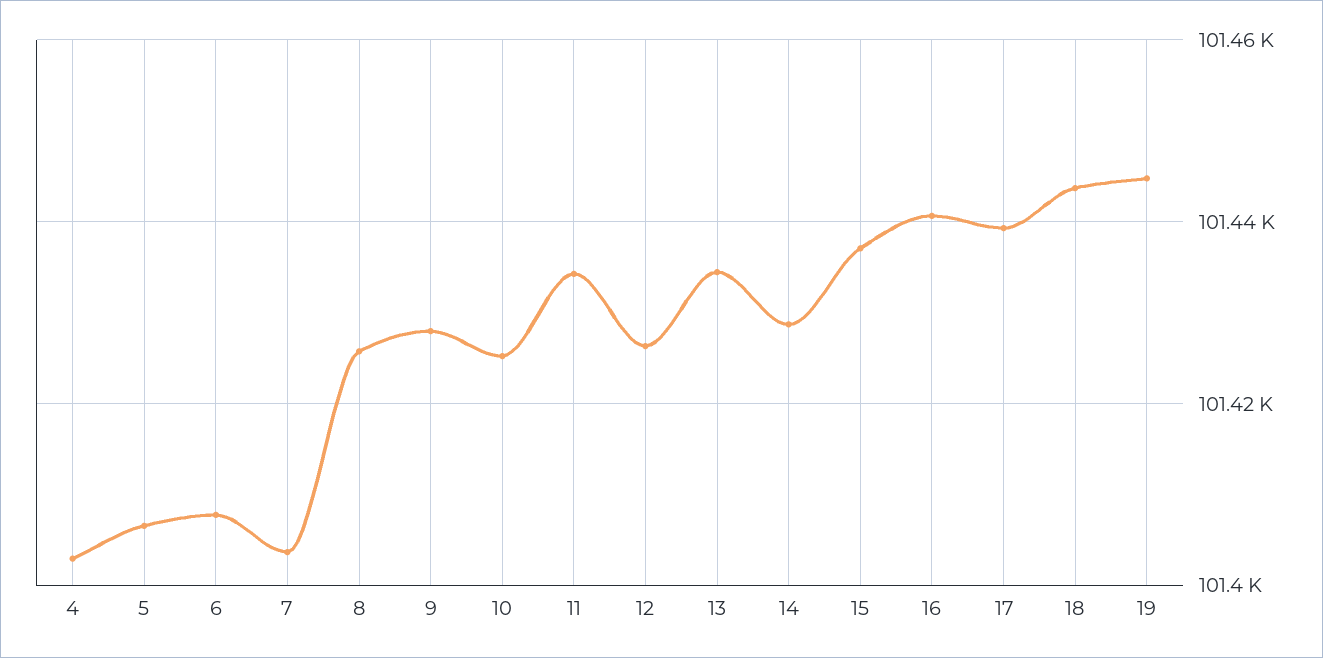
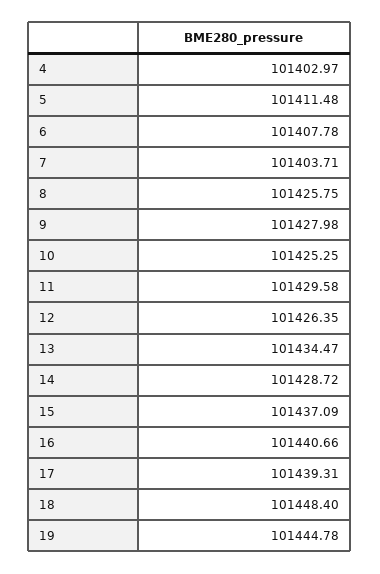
5: 101406 -> 101411.48
11: 101434 -> 101429.58
18: 101444 -> 101448.4

